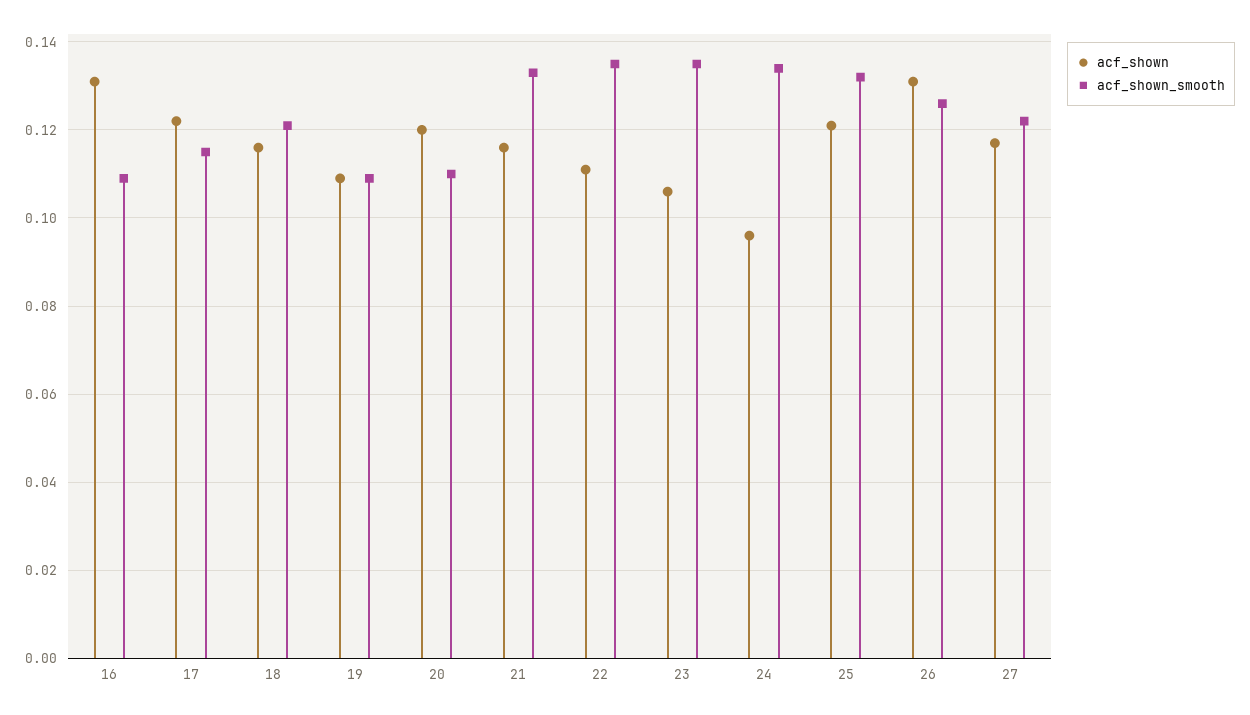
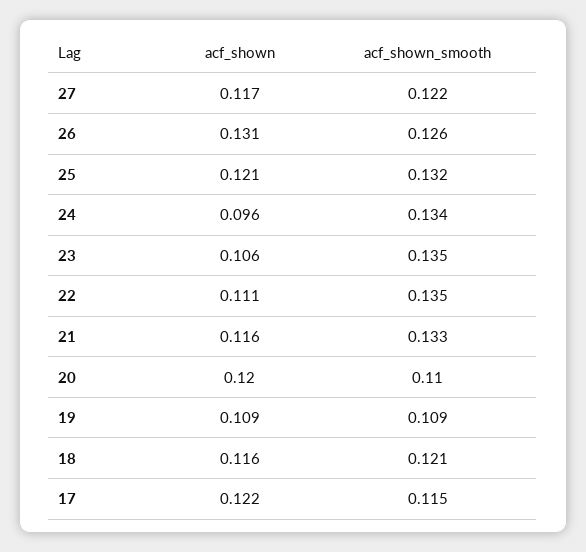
acf_shown, 16: 0.13 -> none
acf_shown_smooth, 16: 0.11 -> none

